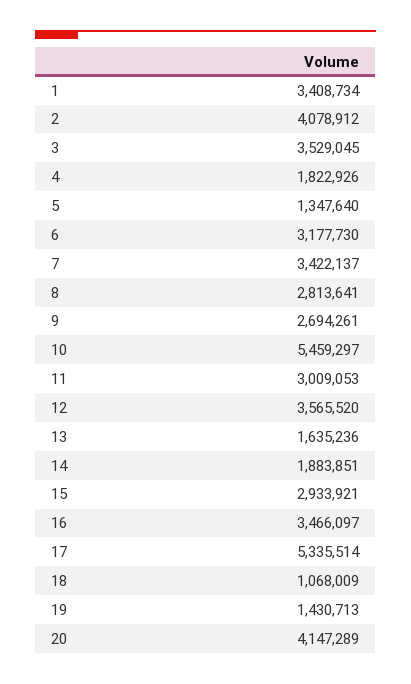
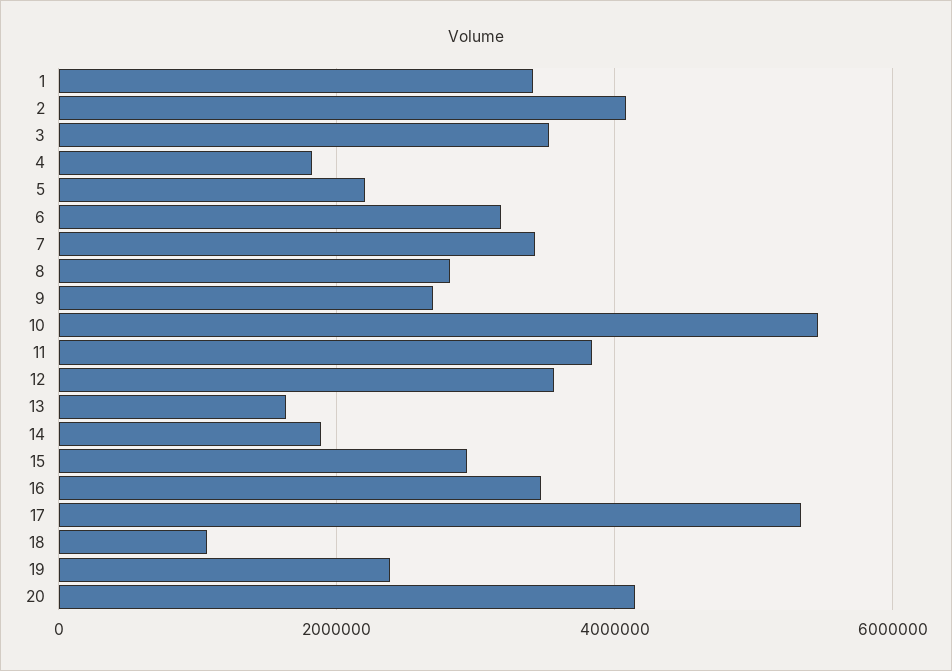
5: 1347640 -> 2200000
11: 3009053 -> 3800000
19: 1430713 -> 2400000

